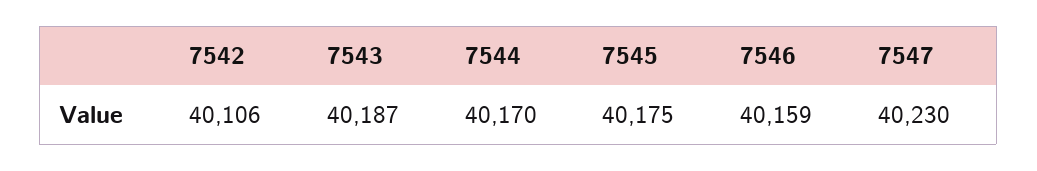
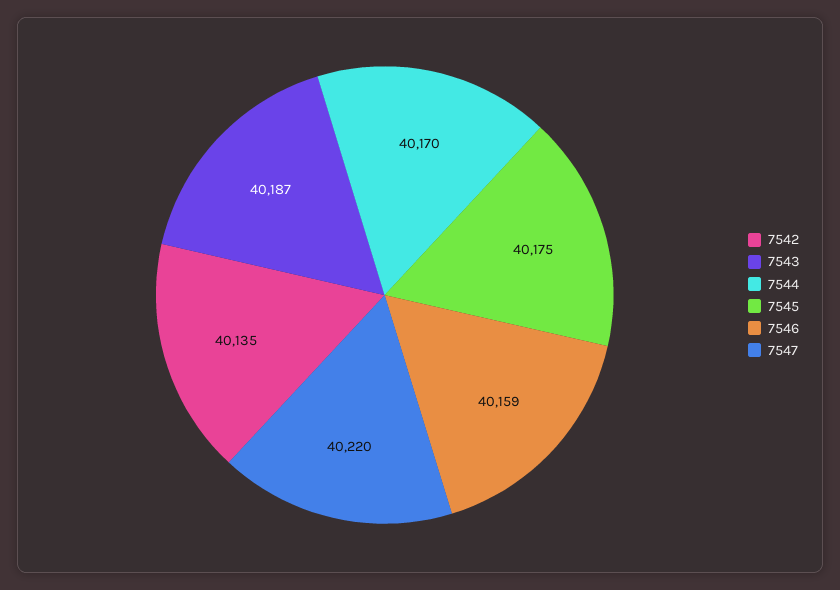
7542: 40106 -> 40135
7547: 40230 -> 40220

